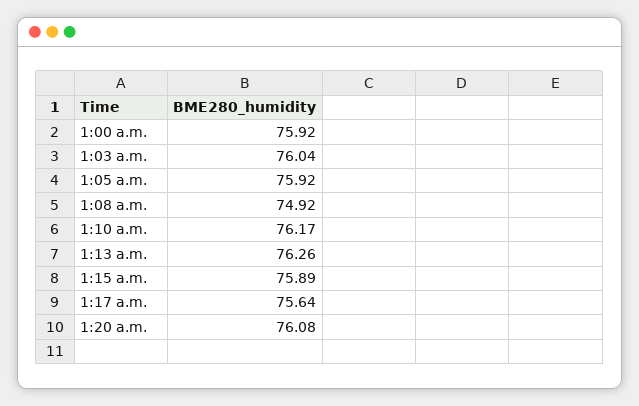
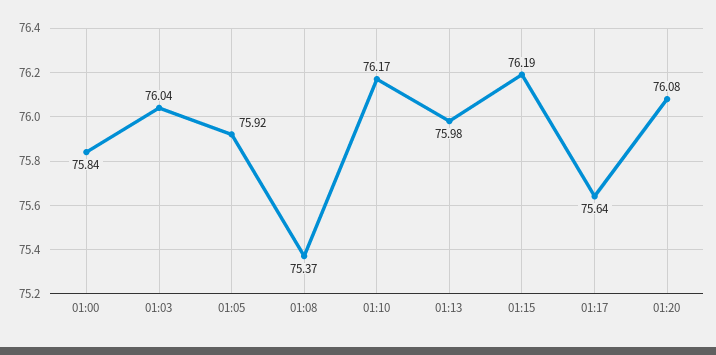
1:00 a.m.: 75.92 -> 75.84
1:08 a.m.: 74.92 -> 75.37
1:13 a.m.: 76.26 -> 75.98
1:15 a.m.: 75.89 -> 76.19

